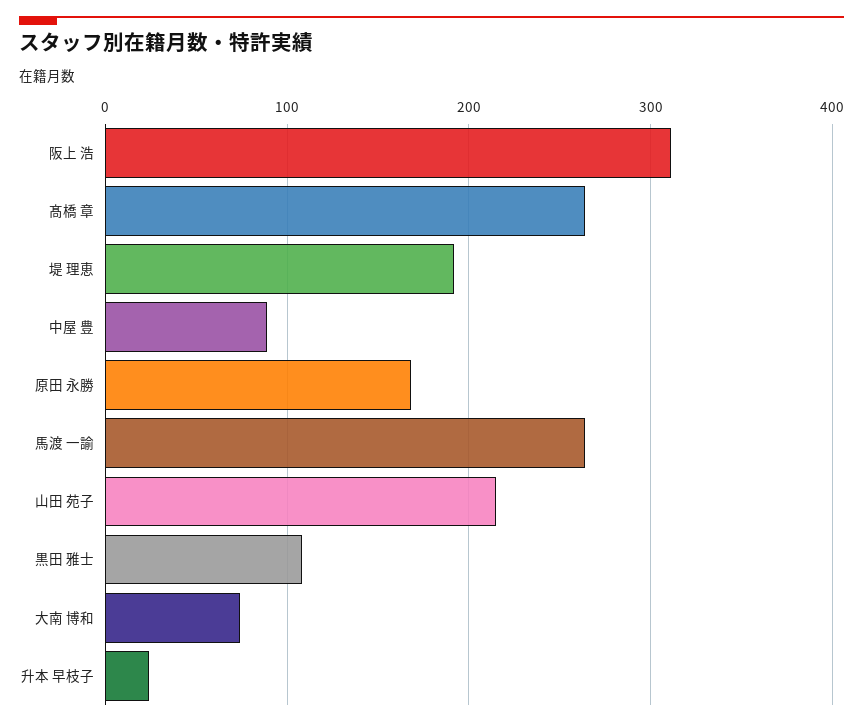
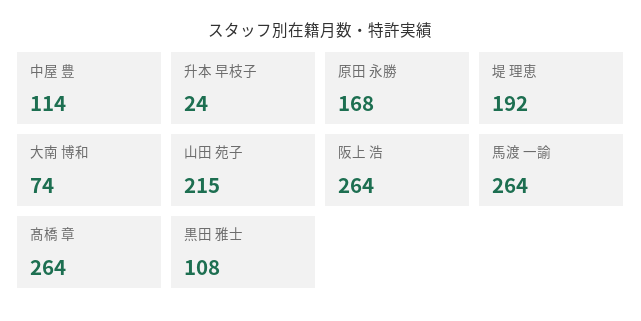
阪上 浩: 310 -> 264
中屋 豊: 90 -> 114

